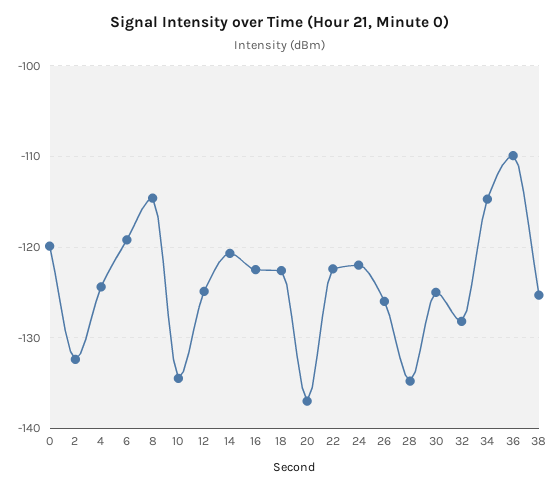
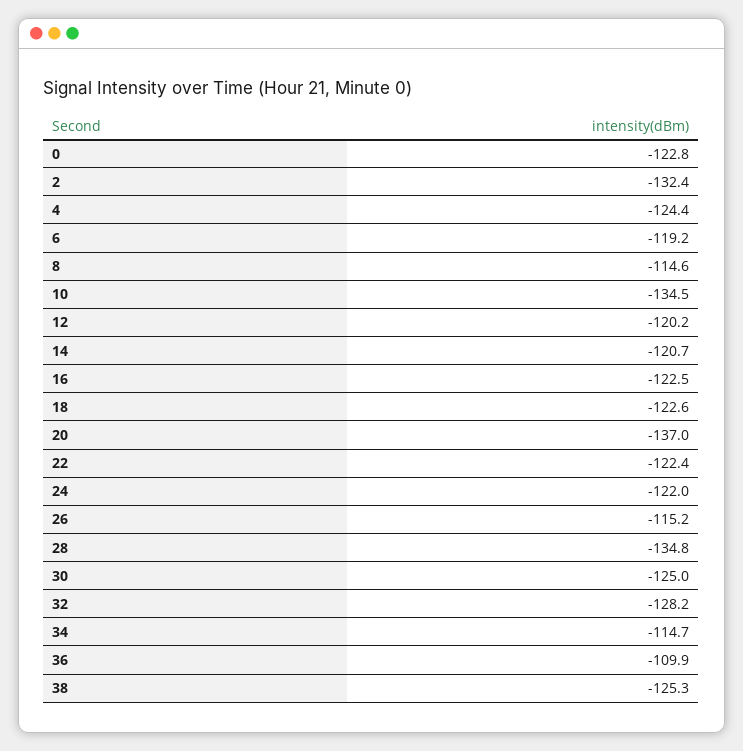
0: -120 -> -122.8
12: -125 -> -120.2
26: -126 -> -115.2

